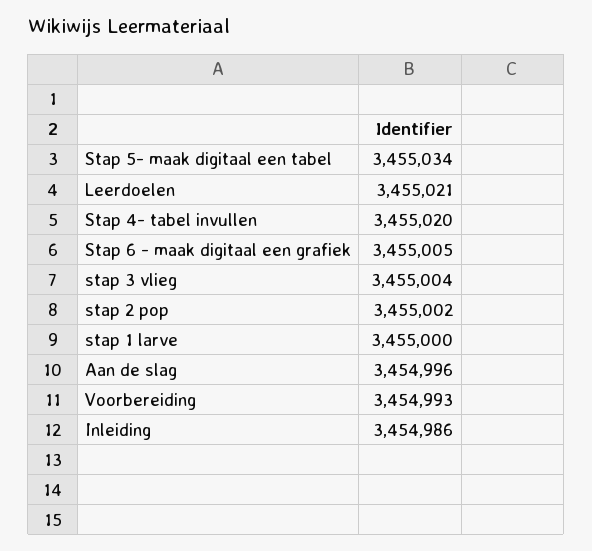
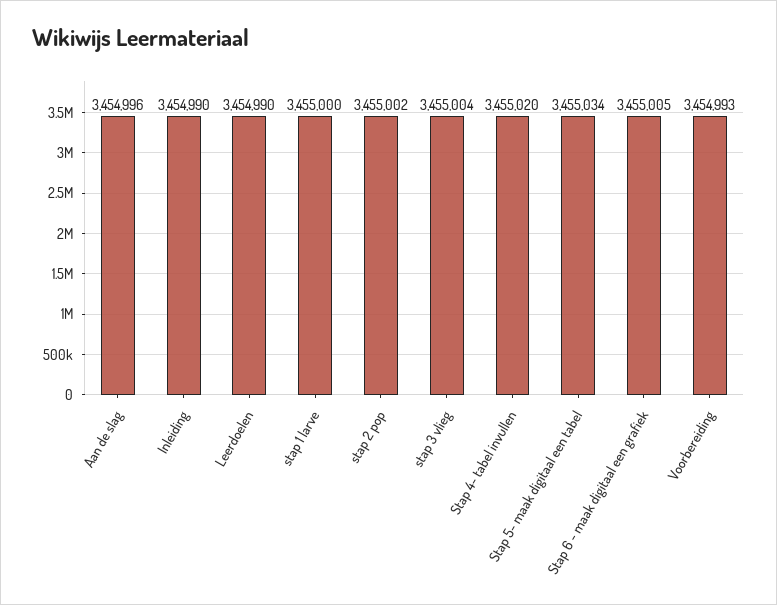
Leerdoelen: 3455021 -> 3454990
Inleiding: 3454986 -> 3454990

